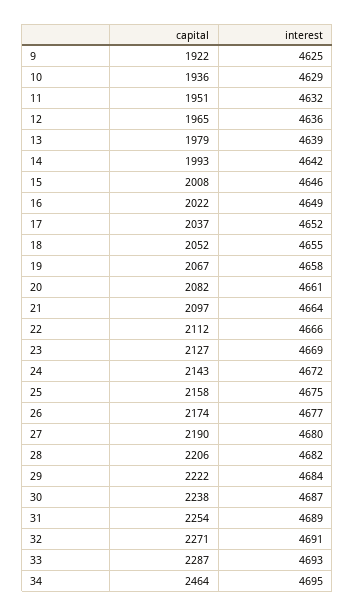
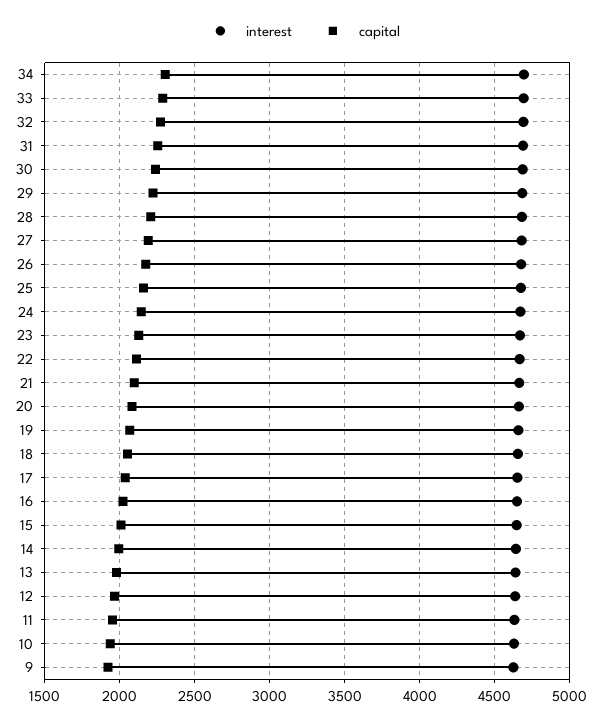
capital, 34: 2464 -> 2300

